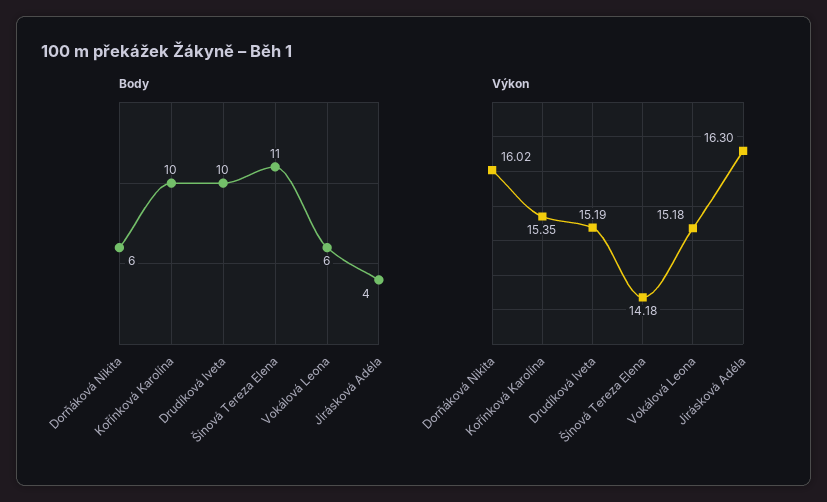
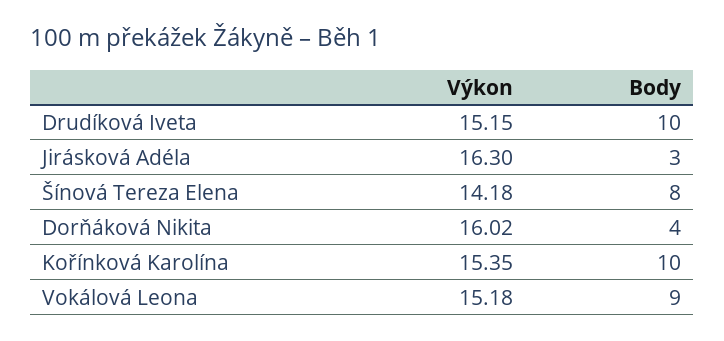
Body, Dorňáková Nikita: 6 -> 4
Body, Šínová Tereza Elena: 11 -> 8
Body, Vokálová Leona: 6 -> 9
Body, Jirásková Adéla: 4 -> 3
Výkon, Drudíková Iveta: 15.19 -> 15.15

